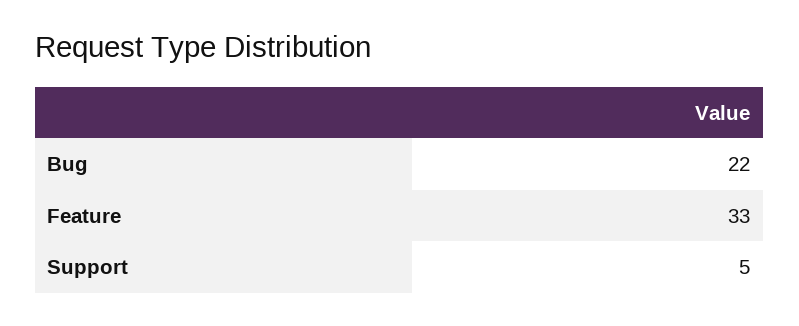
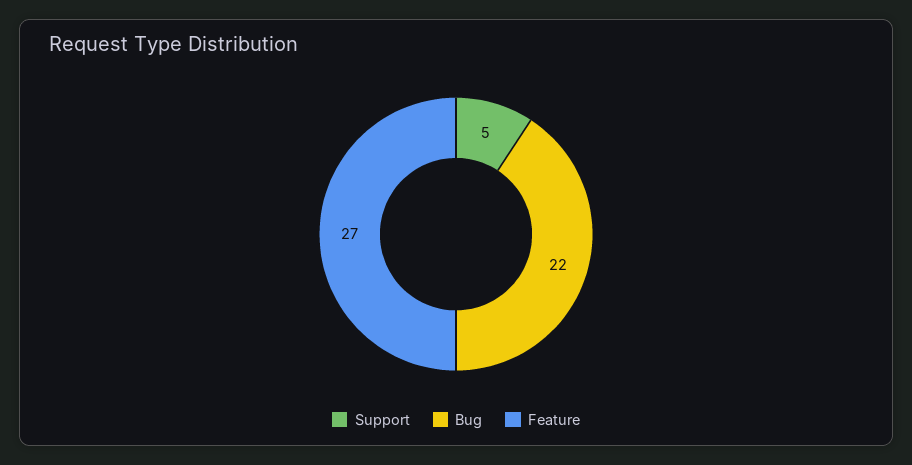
Feature: 33 -> 27

